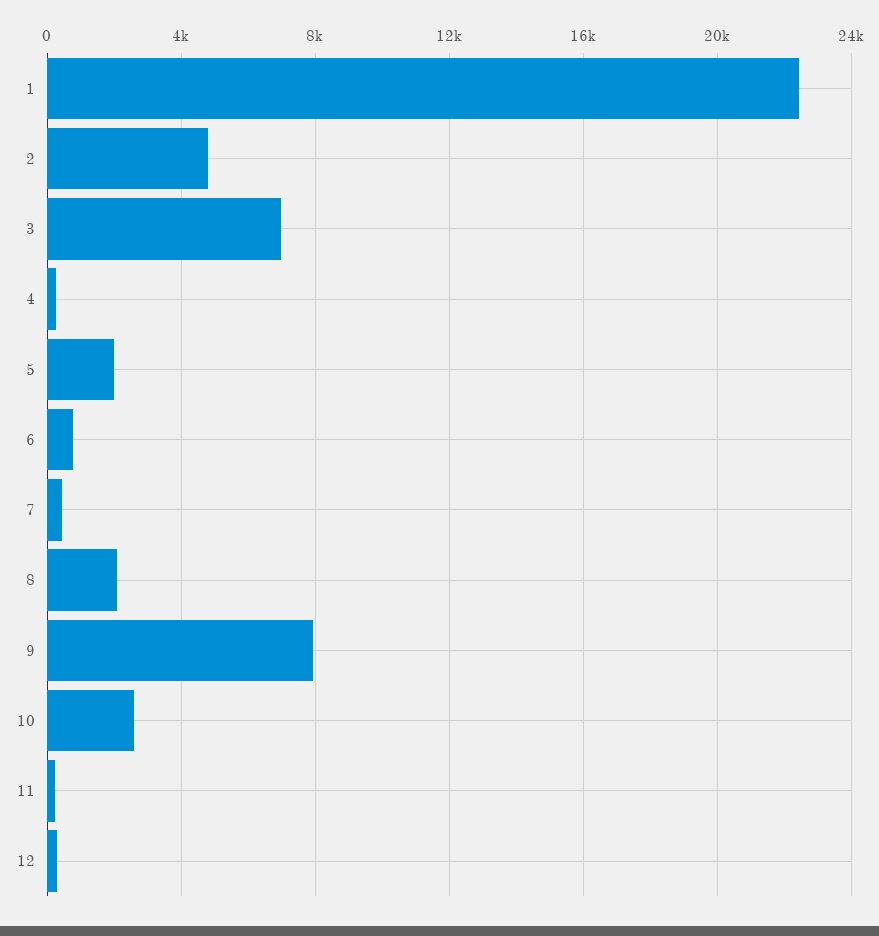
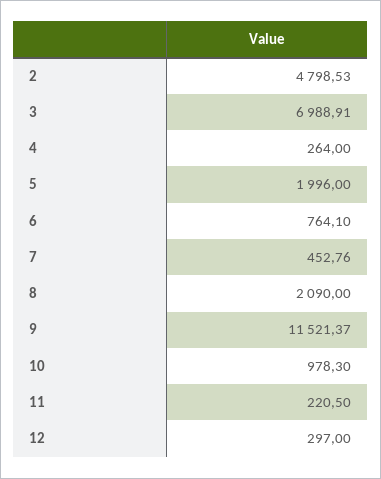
1: 22500 -> none
9: 8000 -> 11521.37
10: 2500 -> 978.3

